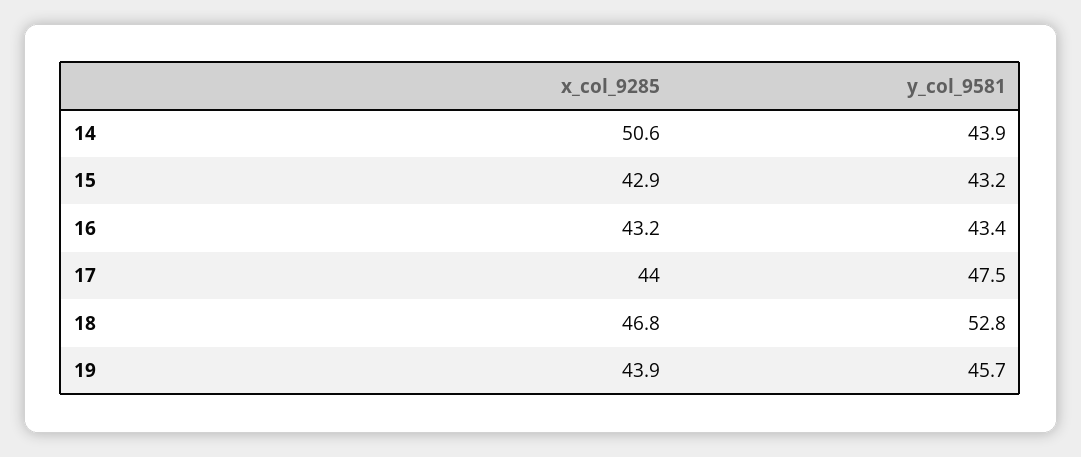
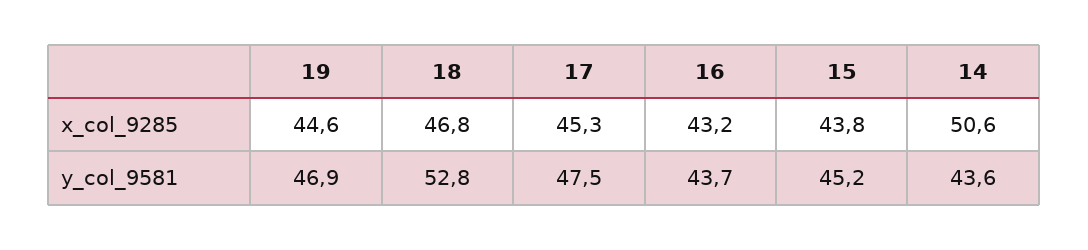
y_col_9581, 14: 43.9 -> 43.6
x_col_9285, 15: 42.9 -> 43.8
y_col_9581, 15: 43.2 -> 45.2
y_col_9581, 16: 43.4 -> 43.7
x_col_9285, 17: 44 -> 45.3
x_col_9285, 19: 43.9 -> 44.6
y_col_9581, 19: 45.7 -> 46.9

